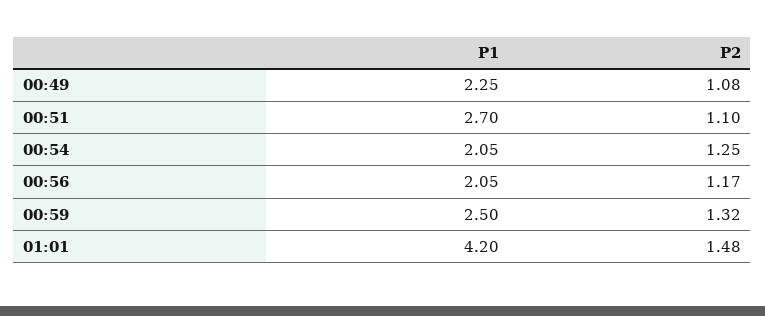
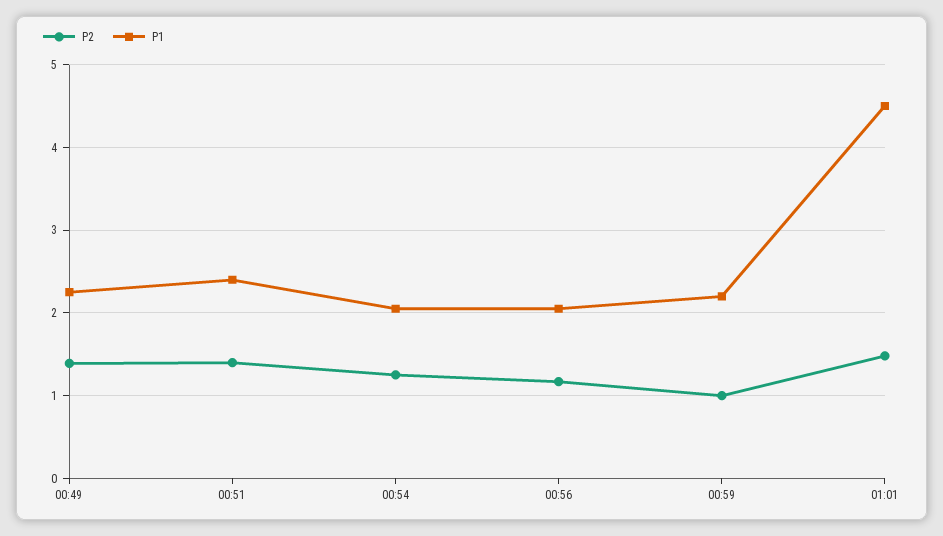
P2, 00:49: 1.08 -> 1.4
P1, 00:51: 2.7 -> 2.4
P2, 00:51: 1.1 -> 1.4
P1, 00:59: 2.5 -> 2.2
P2, 00:59: 1.32 -> 1
P1, 01:01: 4.2 -> 4.5

